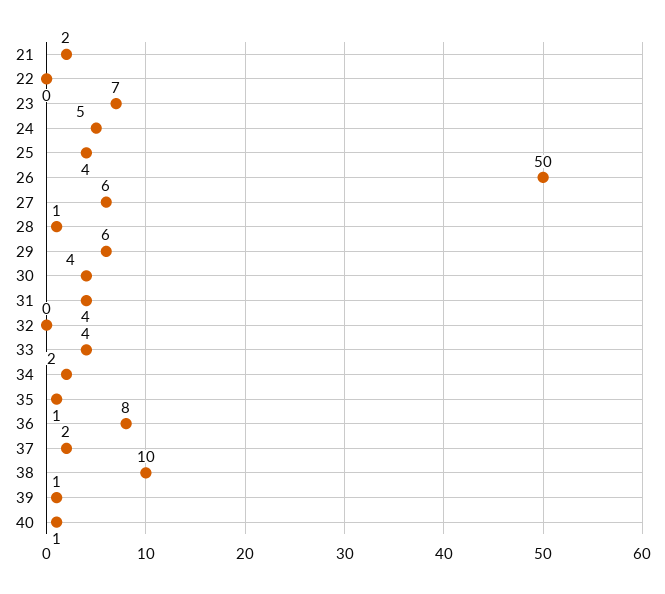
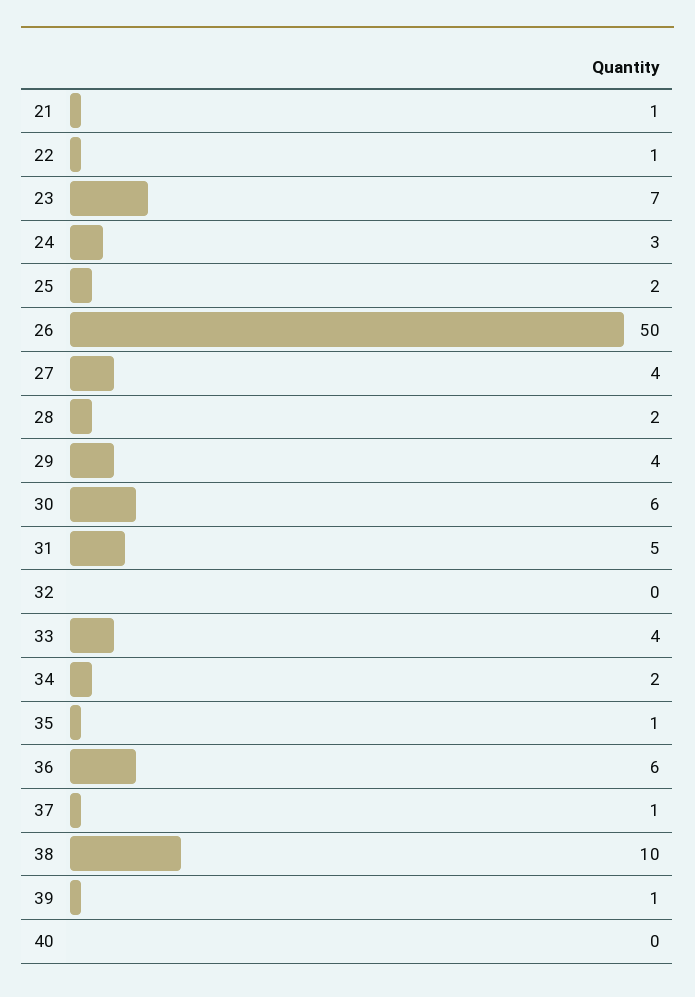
21: 2 -> 1
22: 0 -> 1
24: 5 -> 3
25: 4 -> 2
27: 6 -> 4
28: 1 -> 2
29: 6 -> 4
30: 4 -> 6
31: 4 -> 5
36: 8 -> 6
37: 2 -> 1
40: 1 -> 0

